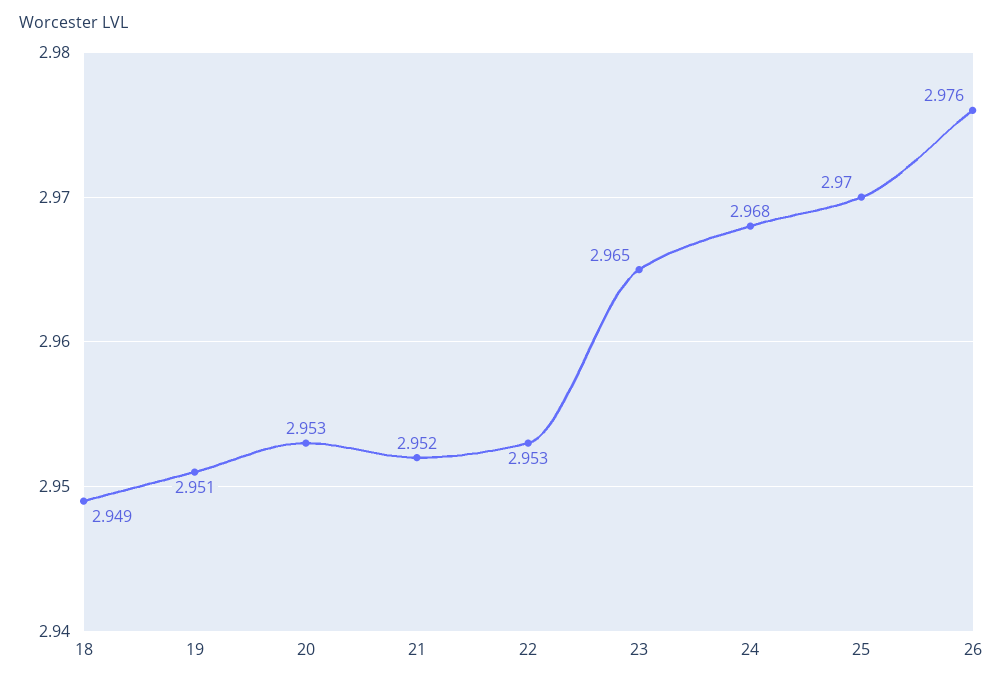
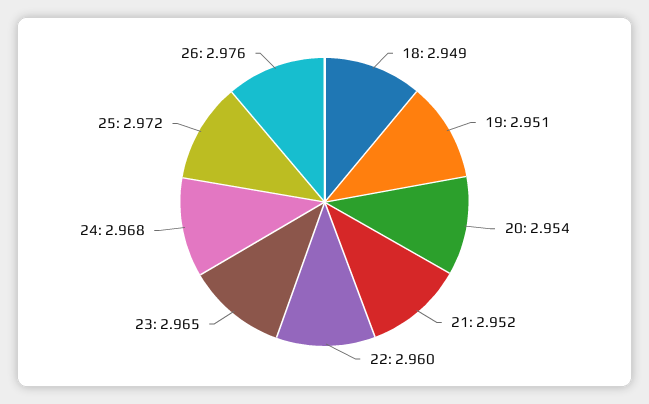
20: 2.953 -> 2.954
22: 2.953 -> 2.96
25: 2.97 -> 2.972

